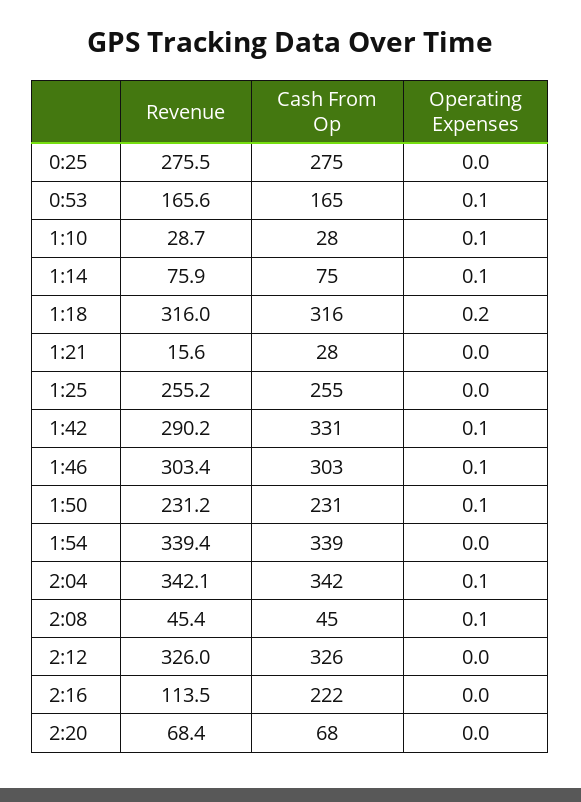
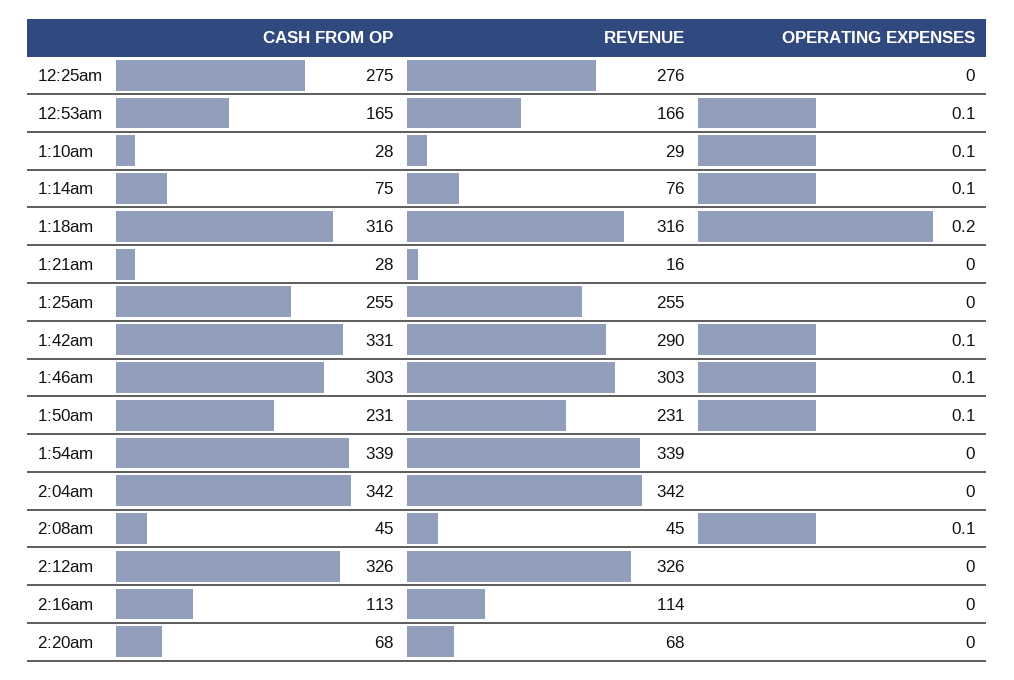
Operating Expenses, 2:04: 0.1 -> 0
Cash From Op, 2:16: 222 -> 113

